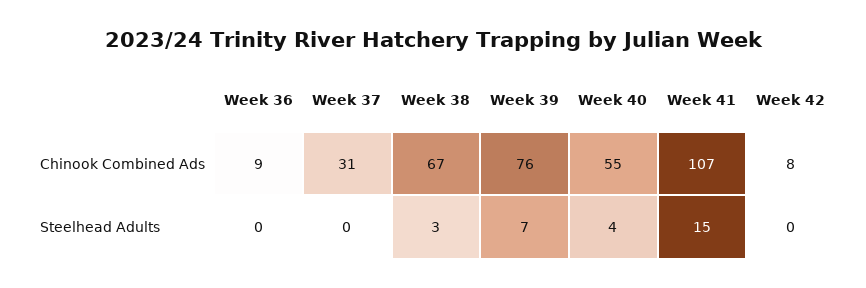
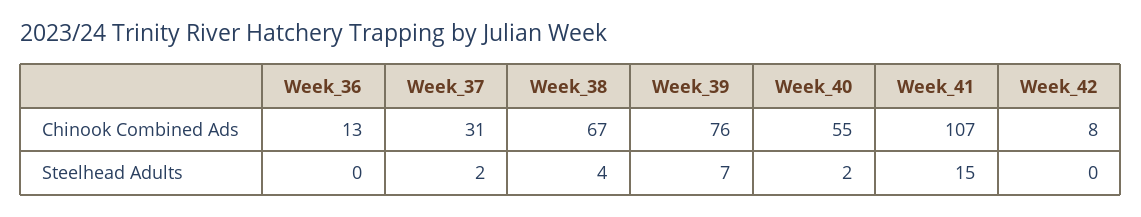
Week 36, Chinook Combined Ads: 9 -> 13
Week 37, Steelhead Adults: 0 -> 2
Week 38, Steelhead Adults: 3 -> 4
Week 40, Steelhead Adults: 4 -> 2

